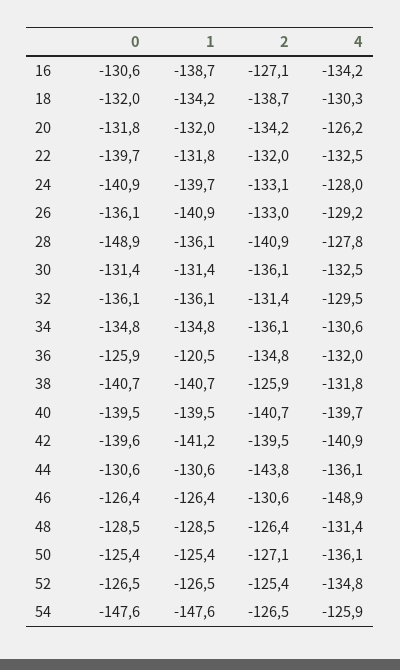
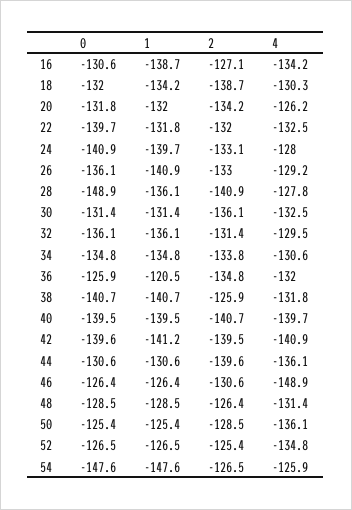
2, 34: -136.1 -> -133.8
2, 44: -143.8 -> -139.6
2, 50: -127.1 -> -128.5

